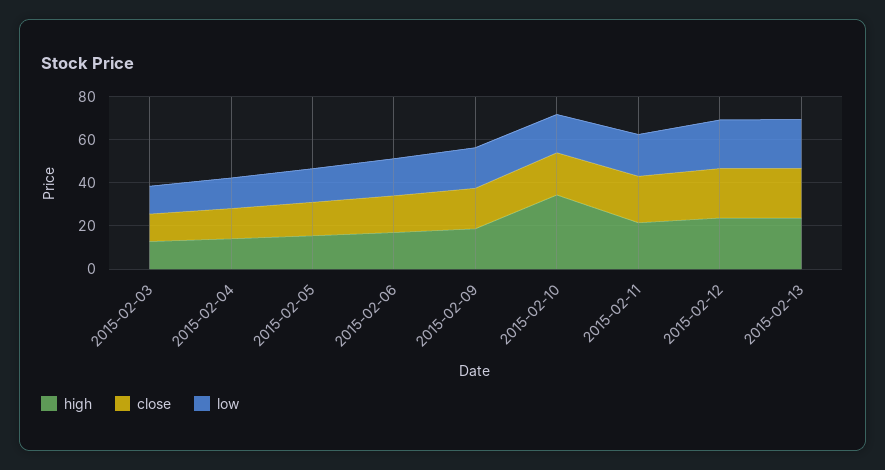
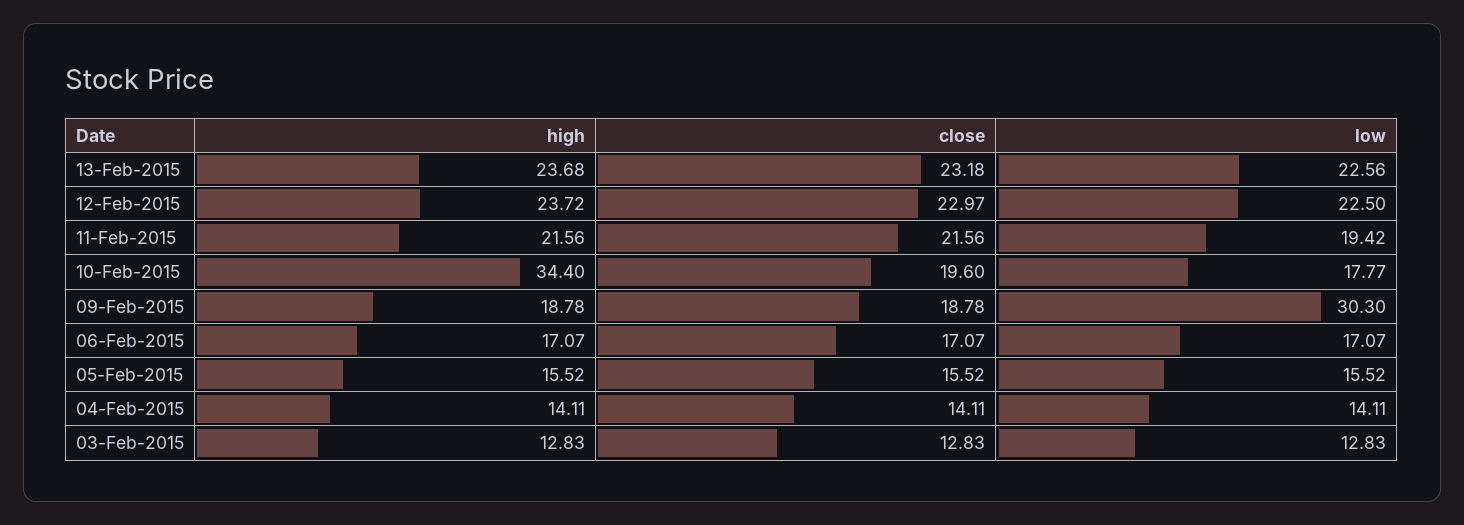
low, 2015-02-09: 20 -> 30.3

